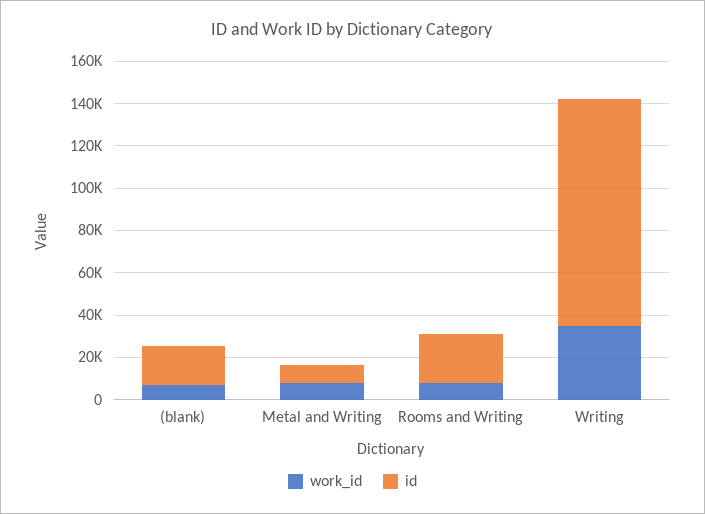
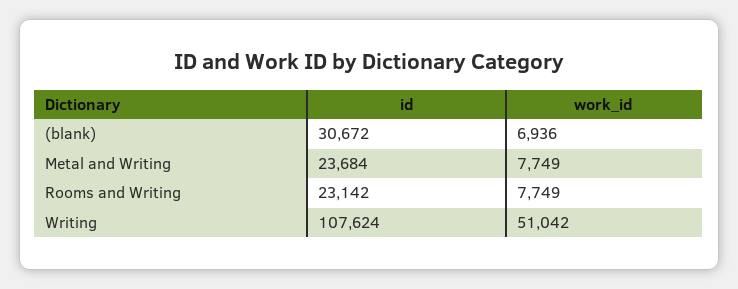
id, (blank): 20000 -> 30672
id, Metal and Writing: 10000 -> 23684
work_id, Writing: 35000 -> 51042

